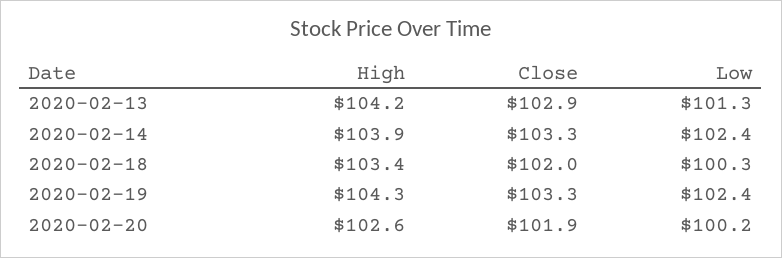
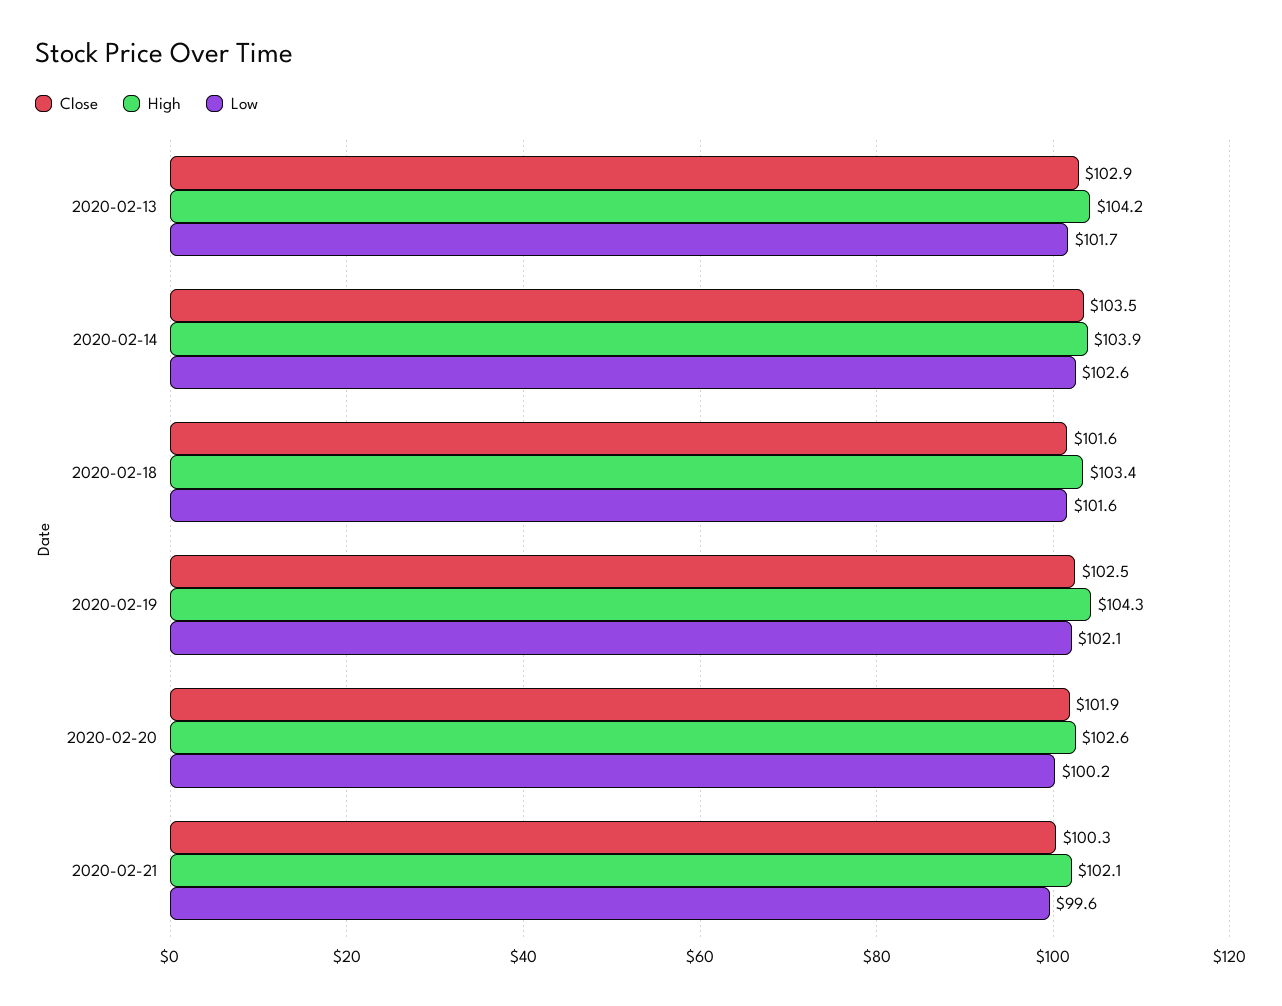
Low, 2020-02-13: 101.3 -> 101.7
Close, 2020-02-14: 103.3 -> 103.5
Low, 2020-02-14: 102.4 -> 102.6
Close, 2020-02-18: 102 -> 101.6
Low, 2020-02-18: 100.3 -> 101.6
Close, 2020-02-19: 103.3 -> 102.5
Low, 2020-02-19: 102.4 -> 102.1
Close, 2020-02-21: none -> 100.3
High, 2020-02-21: none -> 102.1
Low, 2020-02-21: none -> 99.6

